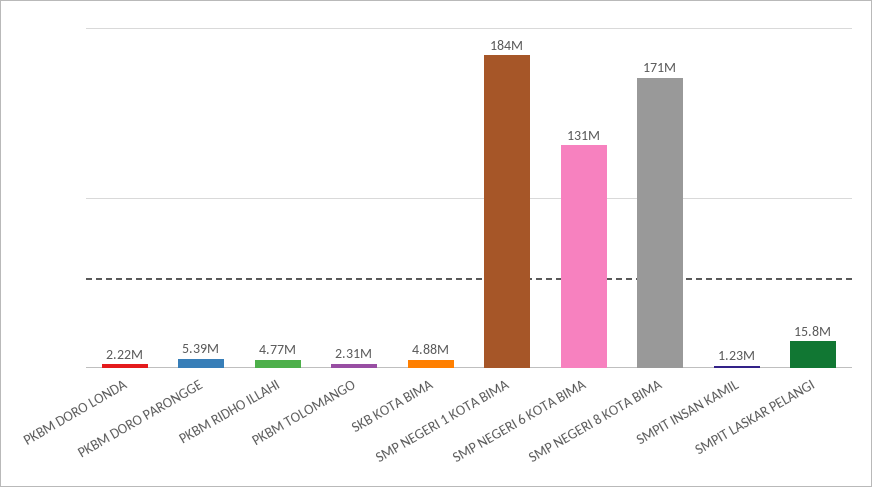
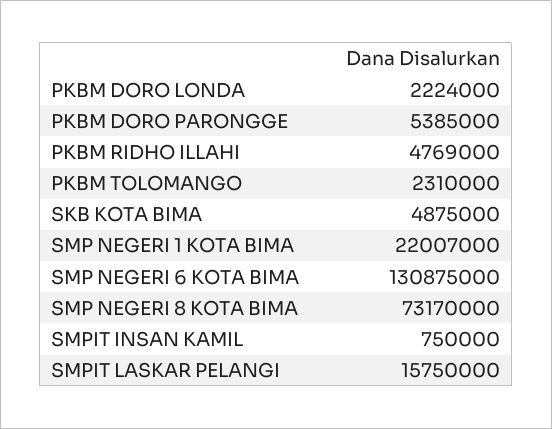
SMP NEGERI 1 KOTA BIMA: 184000000 -> 22007000
SMP NEGERI 8 KOTA BIMA: 171000000 -> 73170000
SMPIT INSAN KAMIL: 1230000 -> 750000

